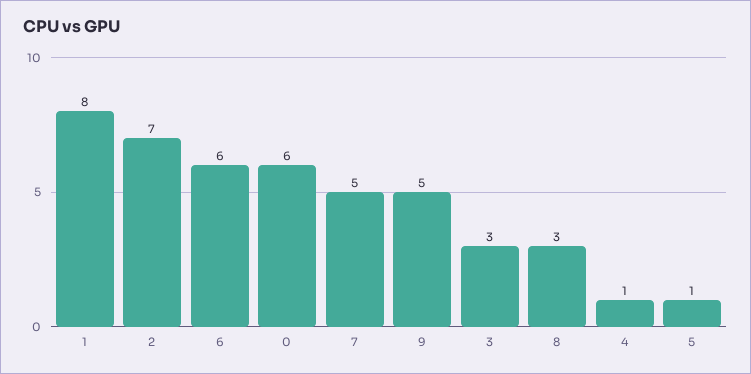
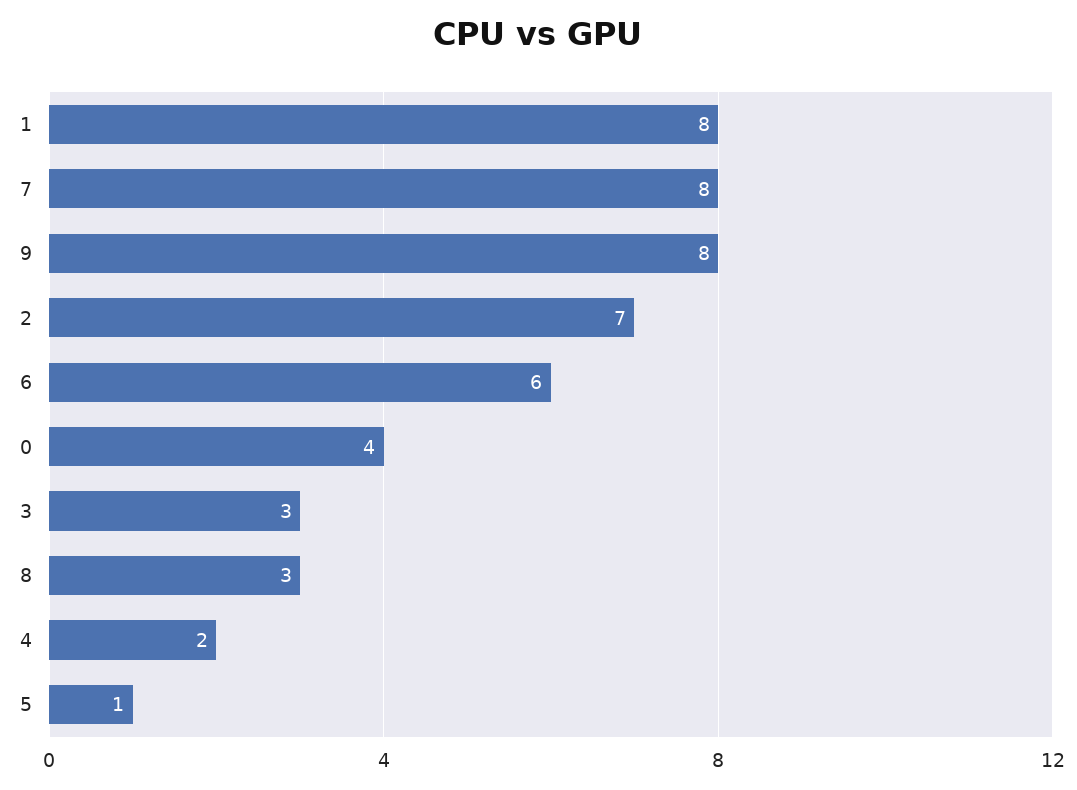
0: 6 -> 4
7: 5 -> 8
9: 5 -> 8
4: 1 -> 2

